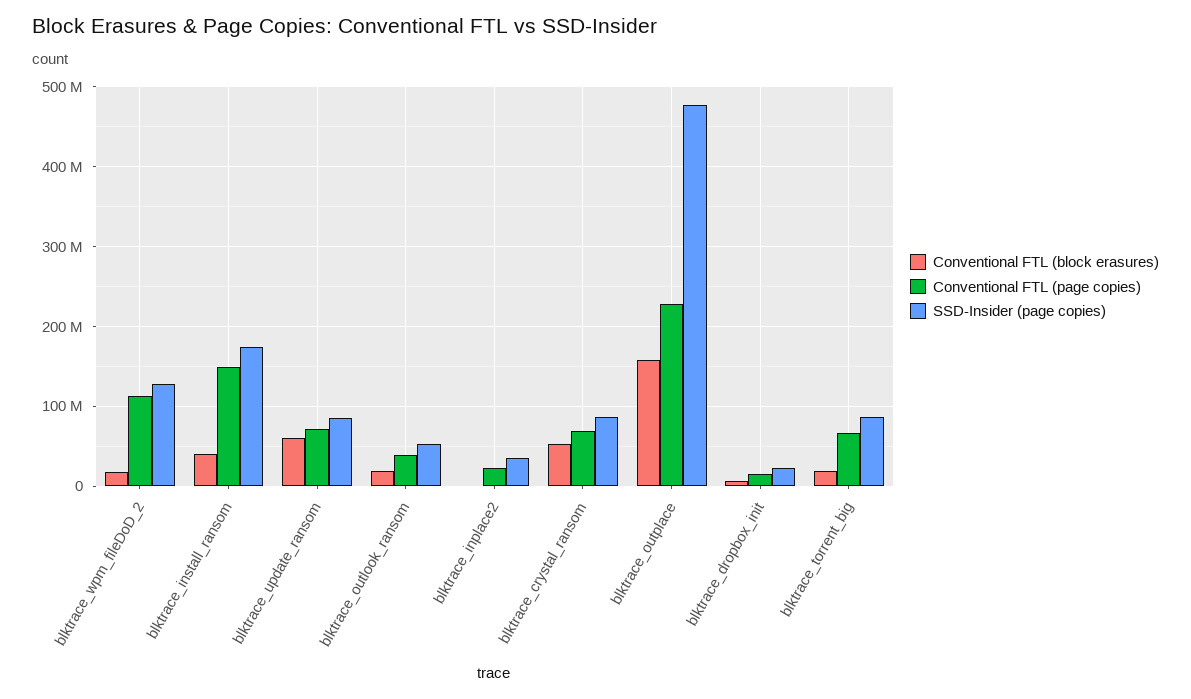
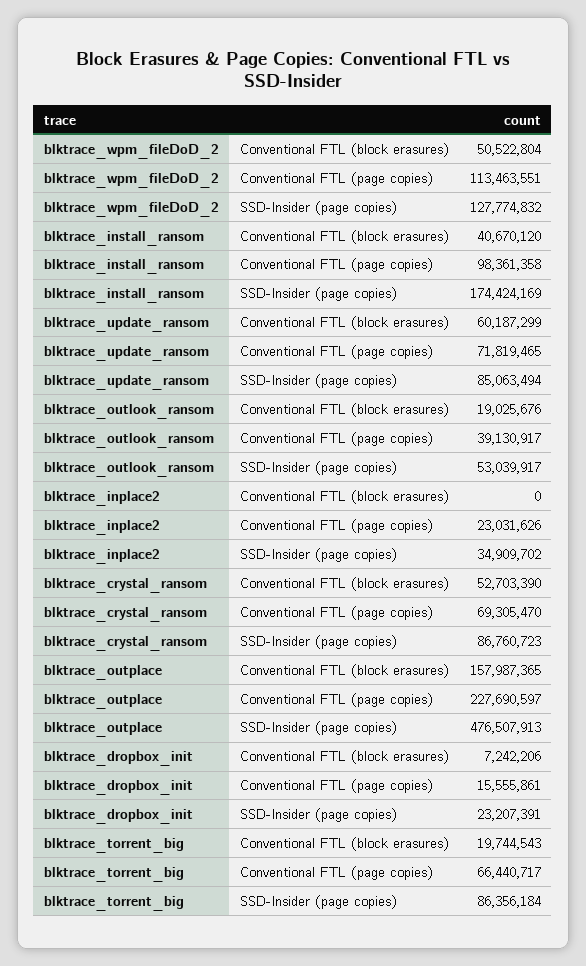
Conventional FTL (block erasures), blktrace_wpm_fileDoD_2: 20000000 -> 50522804
Conventional FTL (page copies), blktrace_install_ransom: 150000000 -> 98361358

